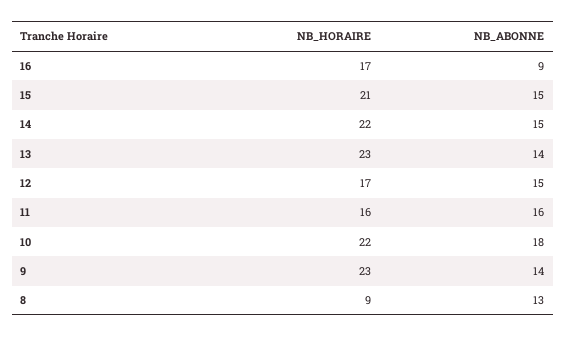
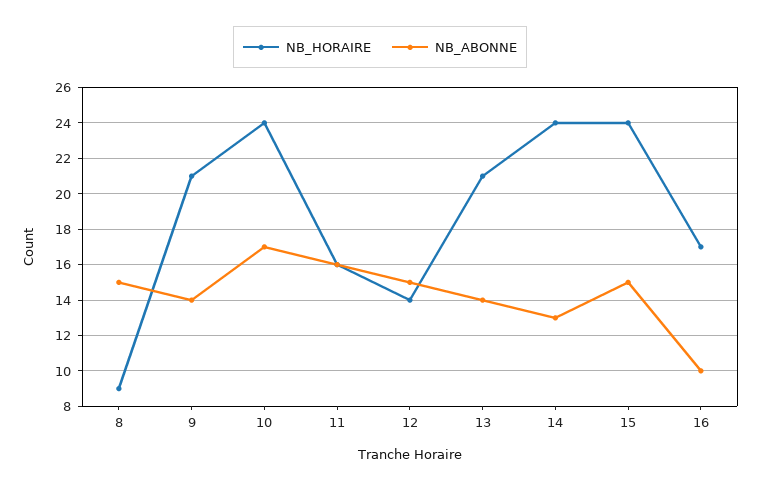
NB_ABONNE, 16: 9 -> 10
NB_HORAIRE, 15: 21 -> 24
NB_HORAIRE, 14: 22 -> 24
NB_ABONNE, 14: 15 -> 13
NB_HORAIRE, 13: 23 -> 21
NB_HORAIRE, 12: 17 -> 14
NB_HORAIRE, 10: 22 -> 24
NB_ABONNE, 10: 18 -> 17
NB_HORAIRE, 9: 23 -> 21
NB_ABONNE, 8: 13 -> 15

